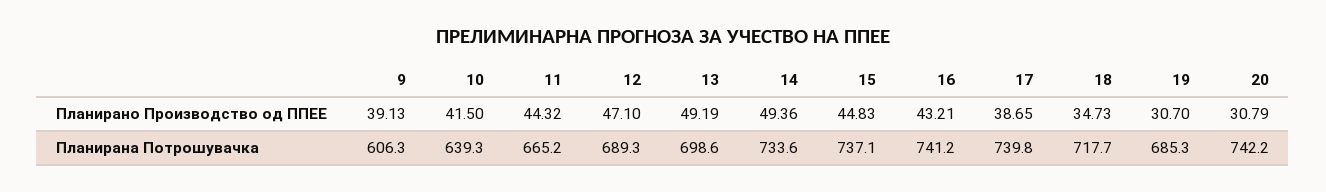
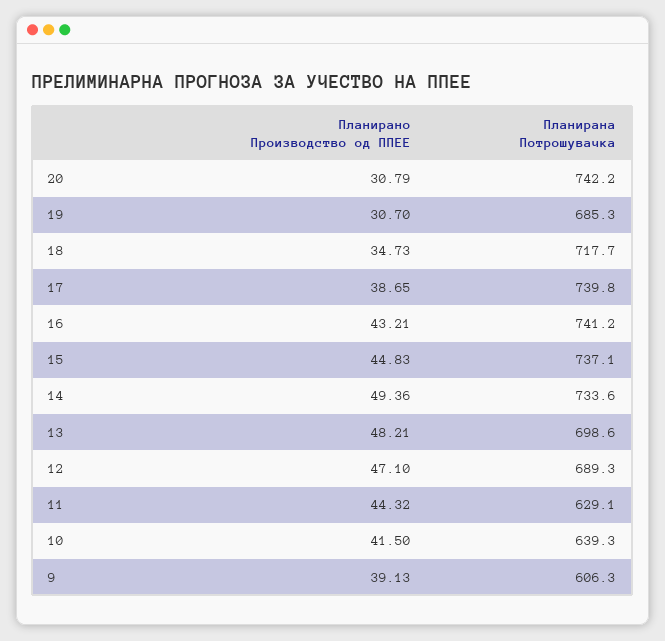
13, Планирано Производство од ППЕЕ: 49.19 -> 48.21
11, Планирана Потрошувачка: 665.2 -> 629.1

